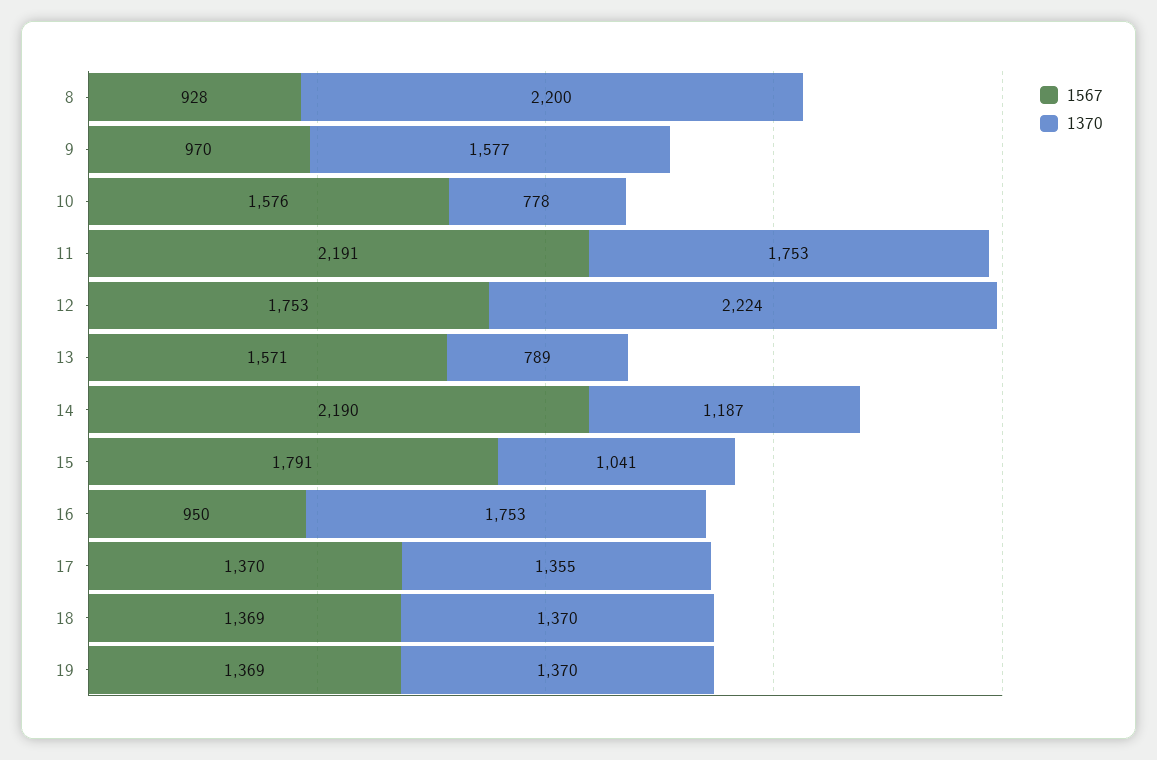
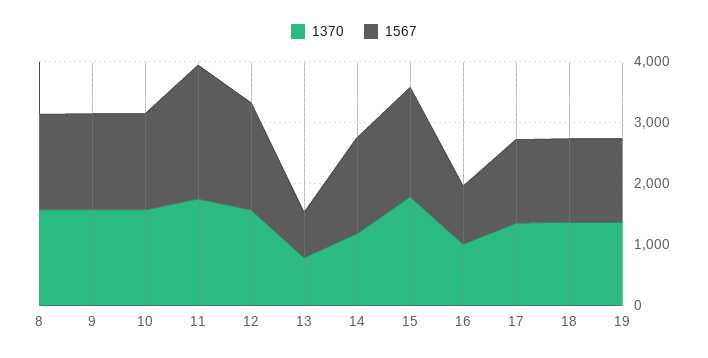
1567, 8: 928 -> 1600
1370, 8: 2200 -> 1600
1567, 9: 970 -> 1600
1370, 10: 778 -> 1600
1370, 12: 2224 -> 1600
1567, 13: 1571 -> 800
1567, 14: 2190 -> 1600
1370, 15: 1041 -> 1800
1370, 16: 1753 -> 1000

